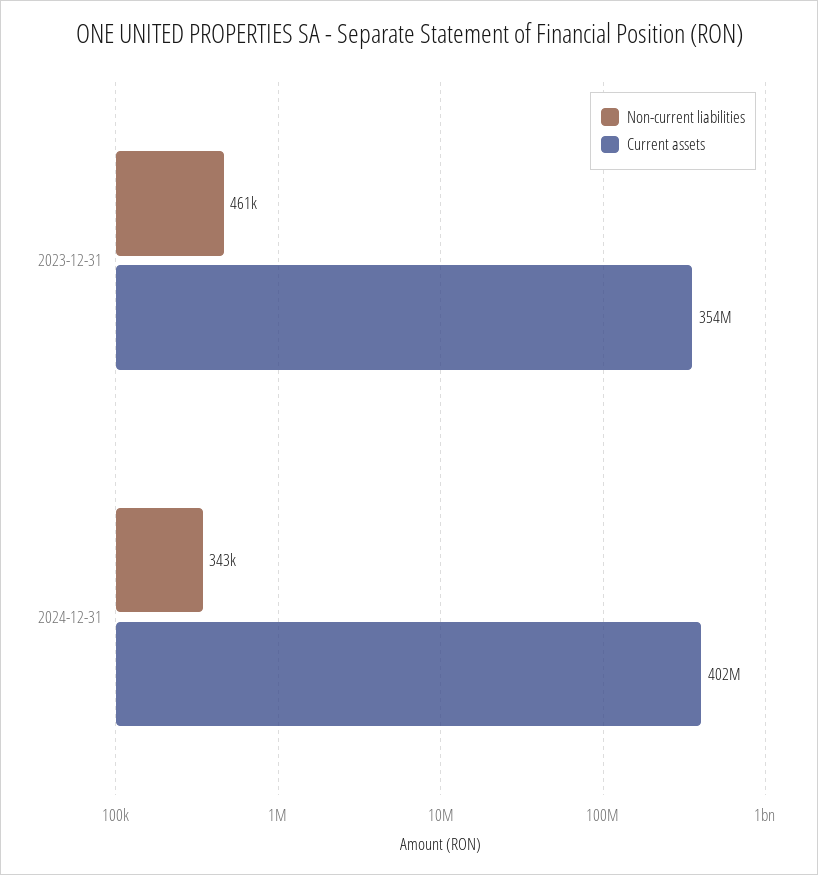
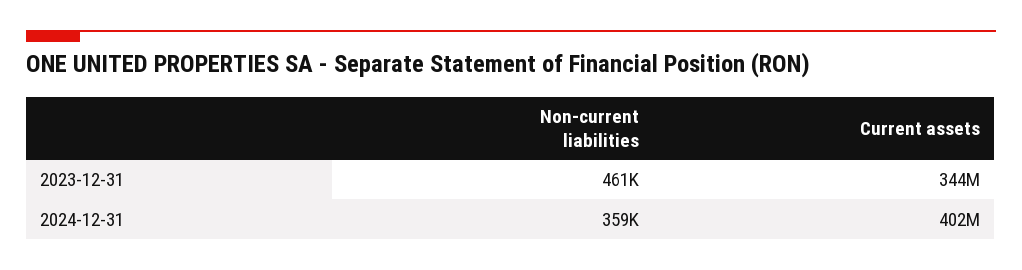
Current assets, 2023-12-31: 354000000 -> 344000000
Non-current liabilities, 2024-12-31: 343000 -> 359000

